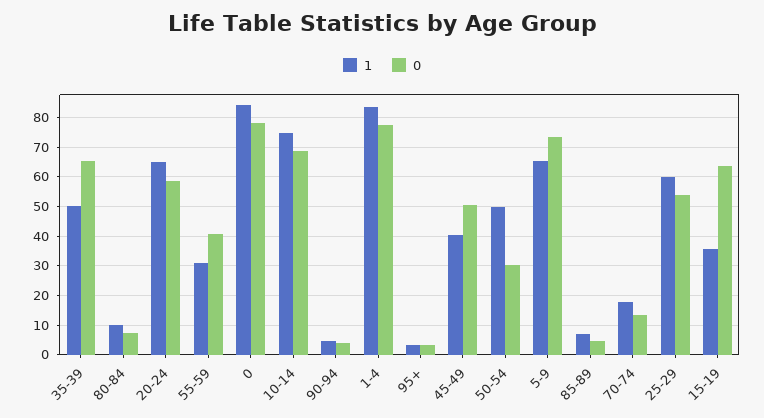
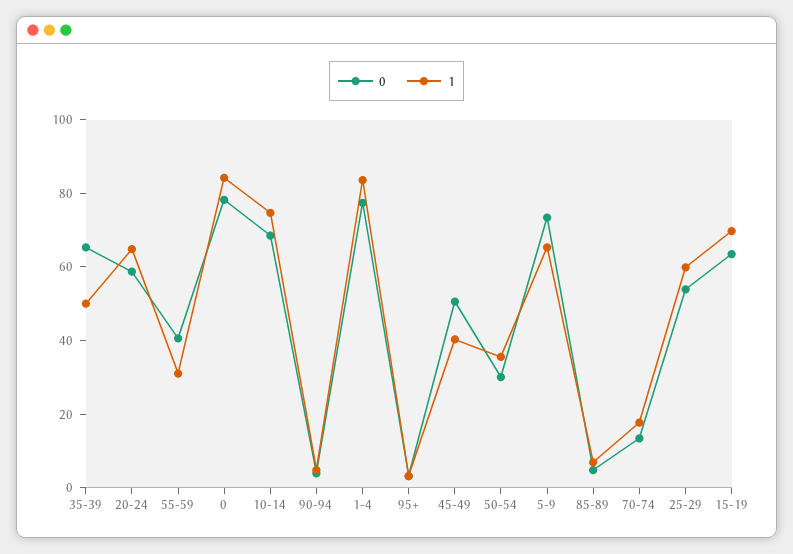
1, 80-84: 10 -> none
0, 80-84: 7.5 -> none
1, 50-54: 50 -> 35
1, 15-19: 35 -> 70

